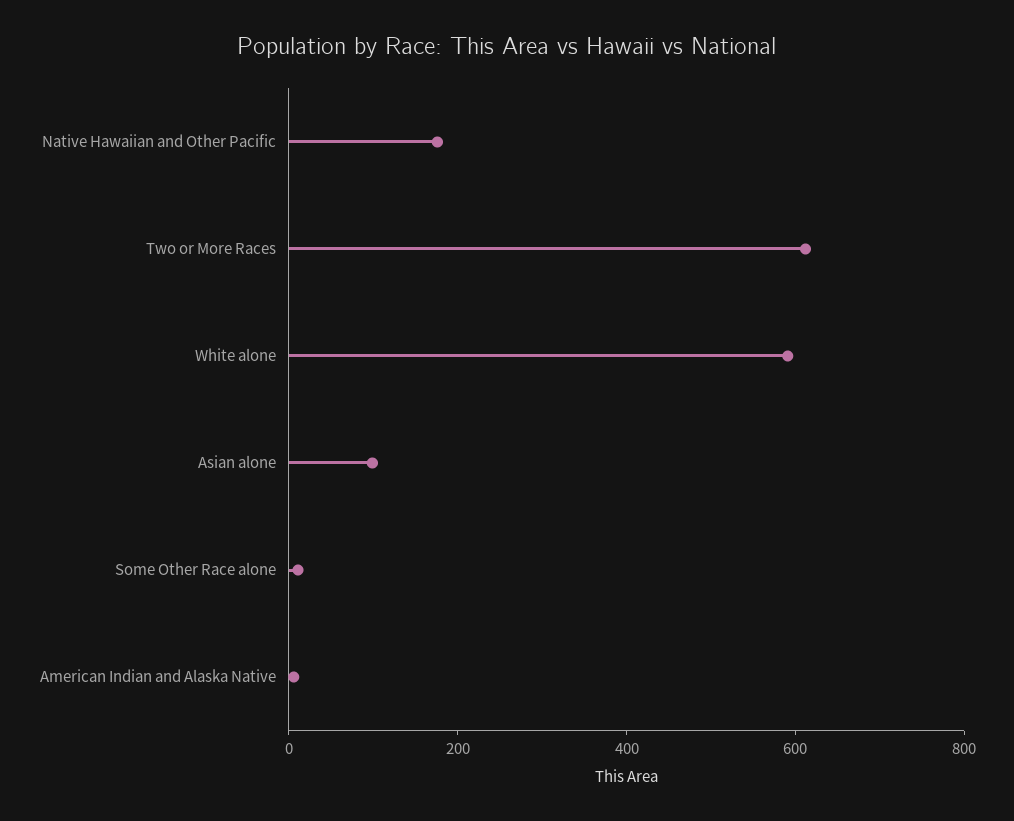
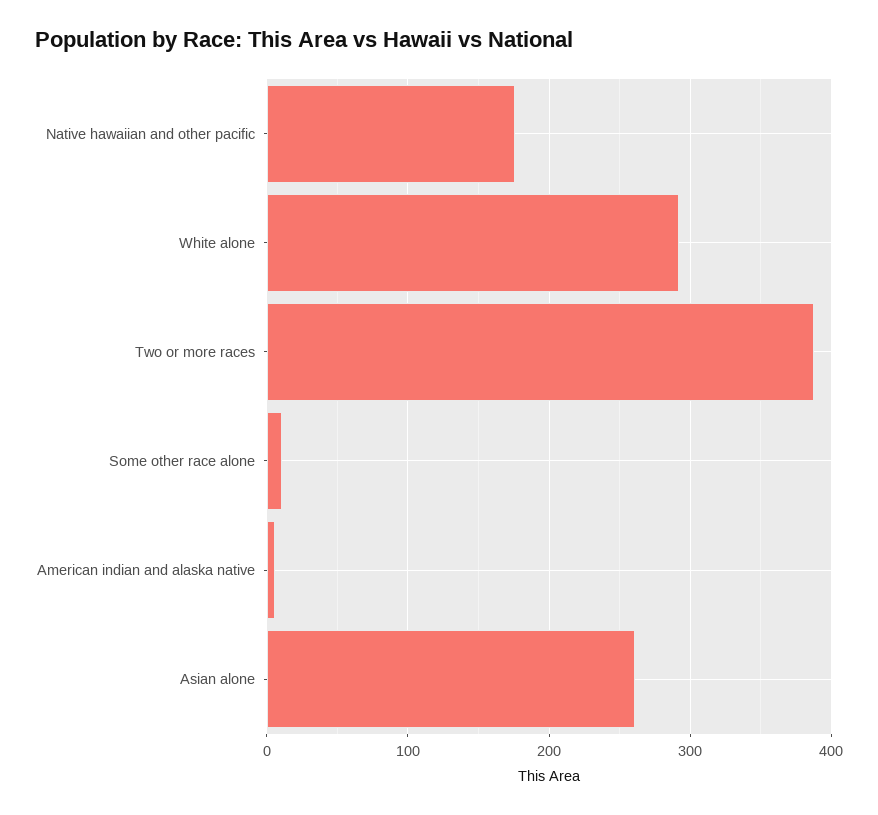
Two or More Races: 600 -> 390
White alone: 600 -> 290
Asian alone: 100 -> 260

